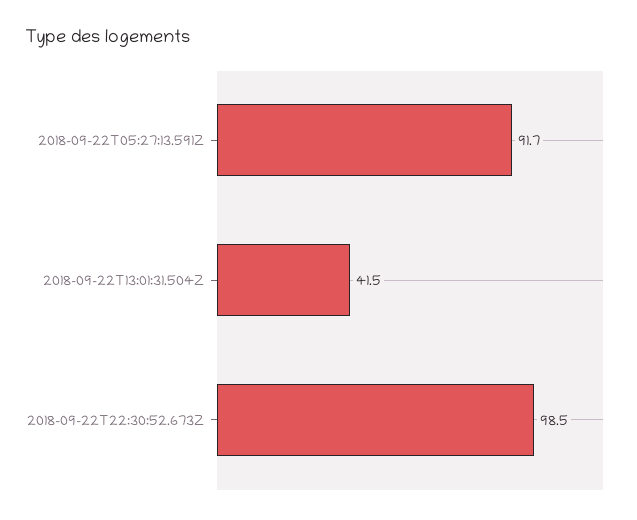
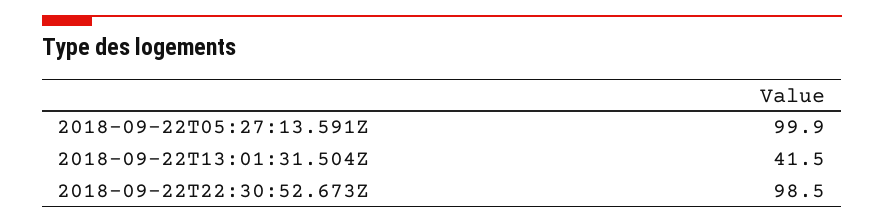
2018-09-22T05:27:13.591Z: 91.7 -> 99.9

